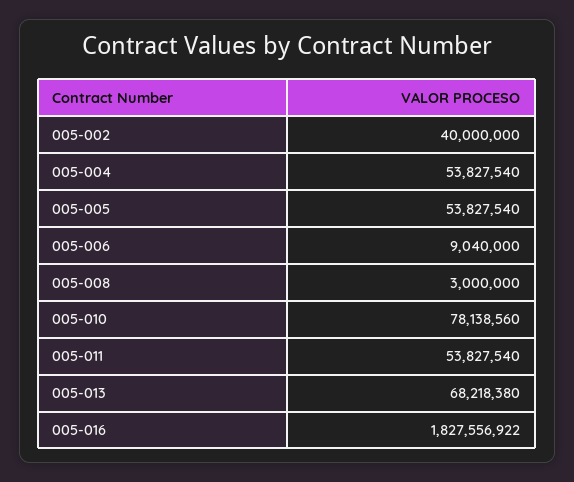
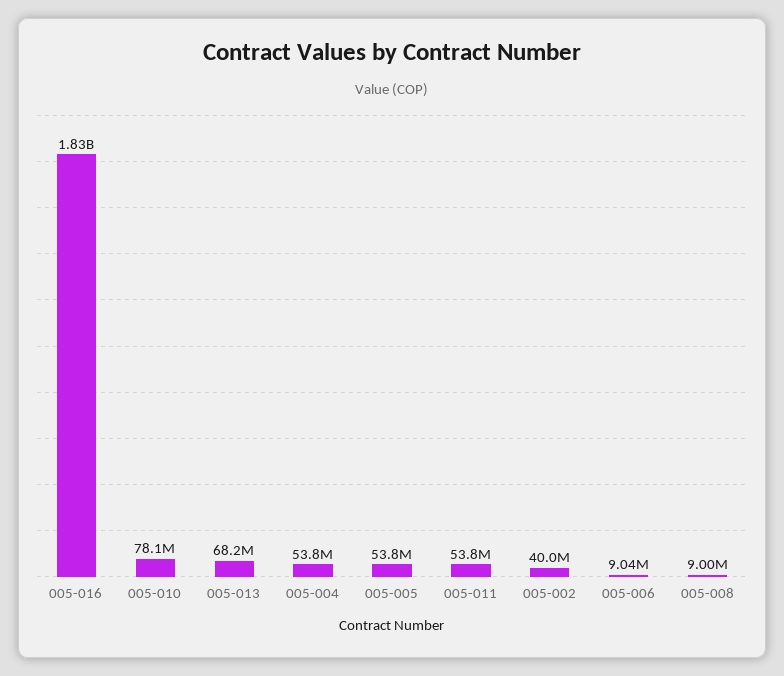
005-008: 3000000 -> 9000000

